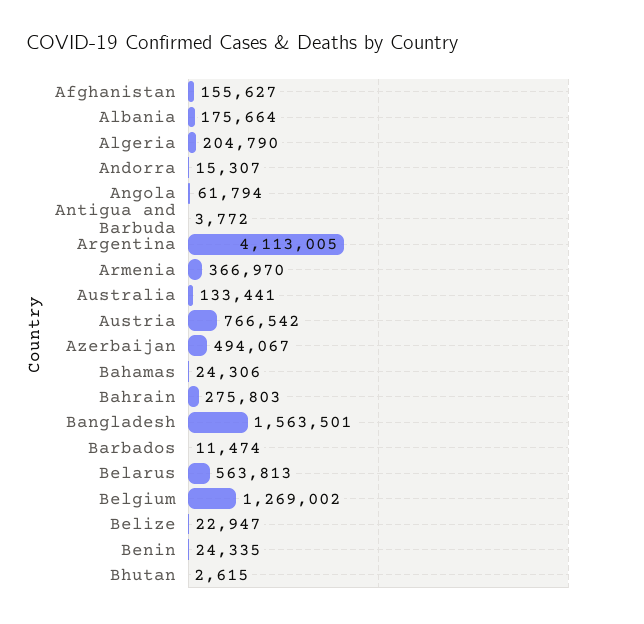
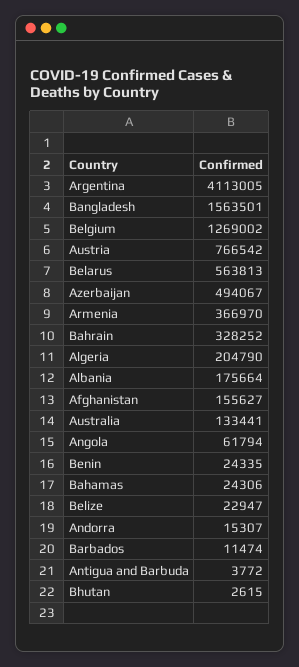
Bahrain: 275803 -> 328252

